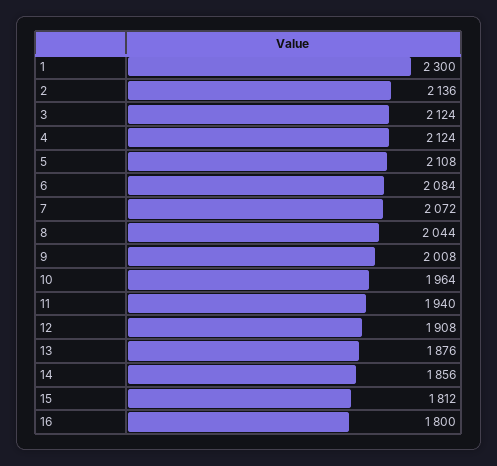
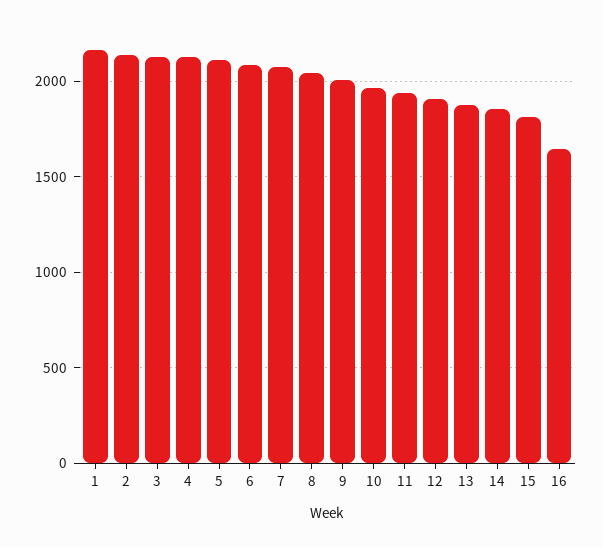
1: 2300 -> 2150
16: 1800 -> 1650

